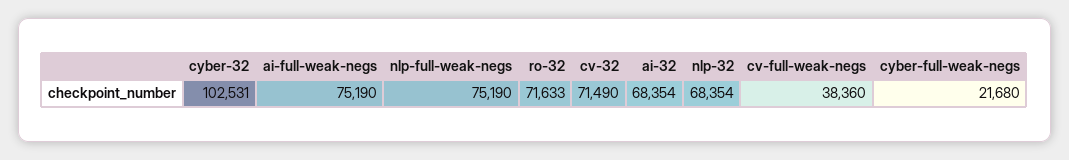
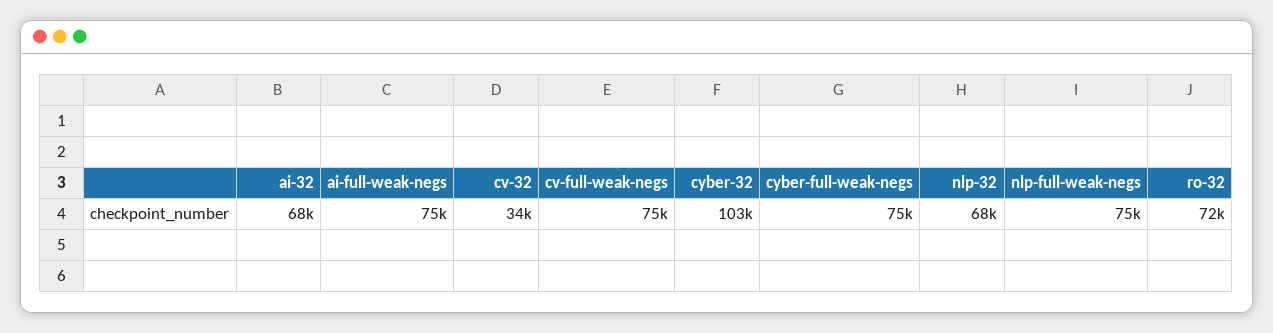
cv-32: 71490 -> 34000
cv-full-weak-negs: 38360 -> 75000
cyber-full-weak-negs: 21680 -> 75000

